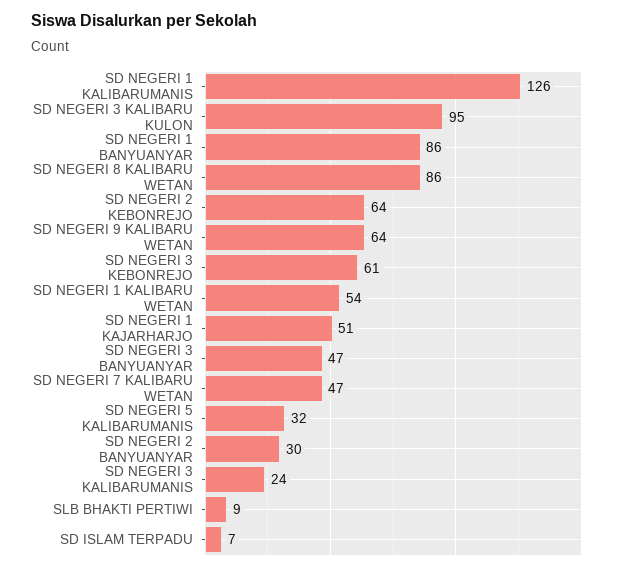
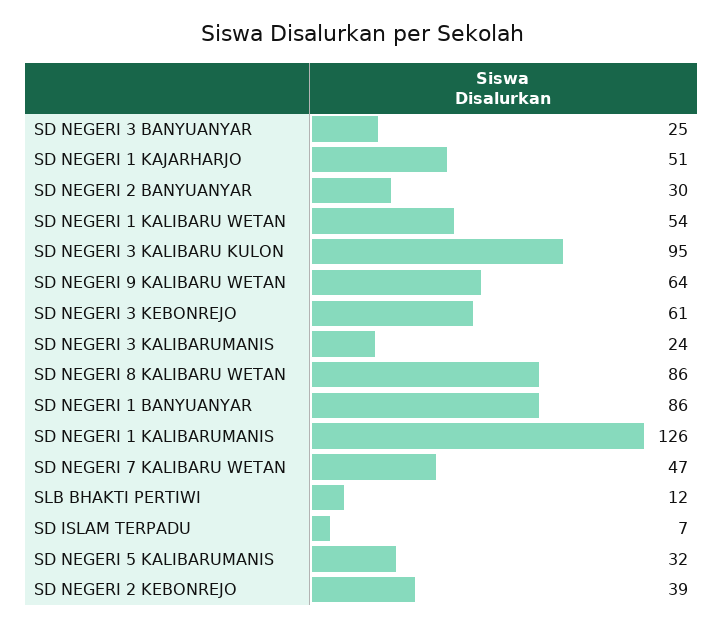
SD NEGERI 2 KEBONREJO: 64 -> 39
SD NEGERI 3 BANYUANYAR: 47 -> 25
SLB BHAKTI PERTIWI: 9 -> 12

